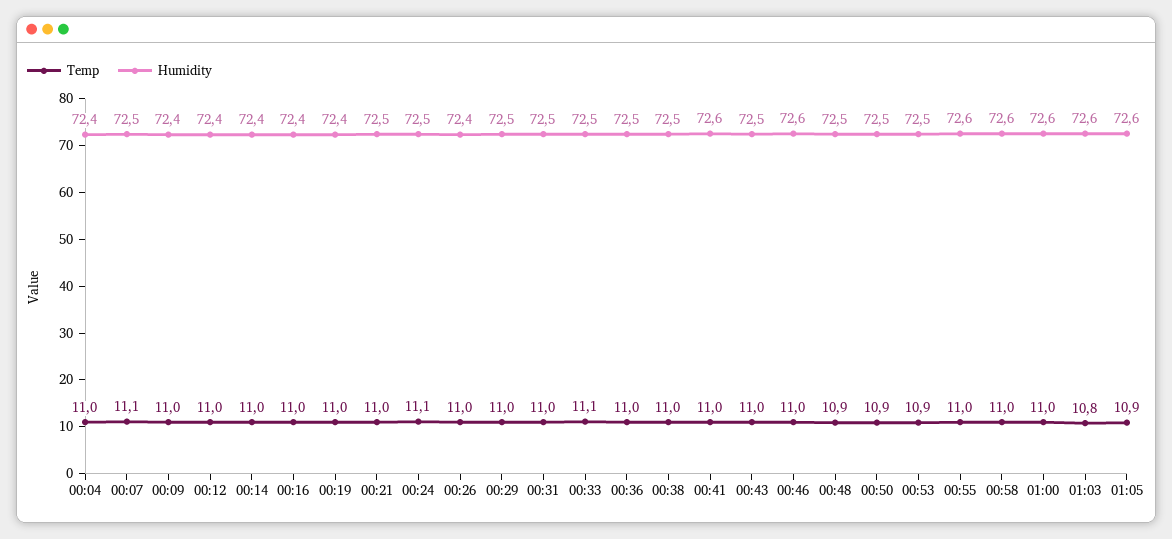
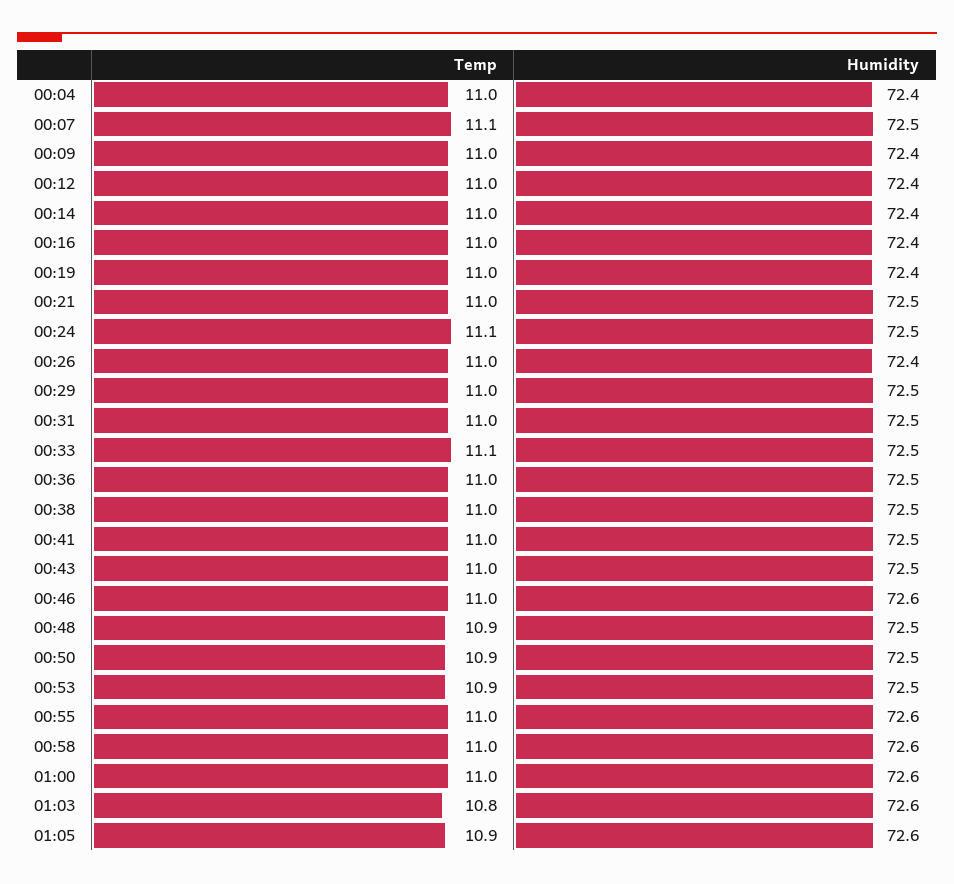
Humidity, 00:41: 72.6 -> 72.5

